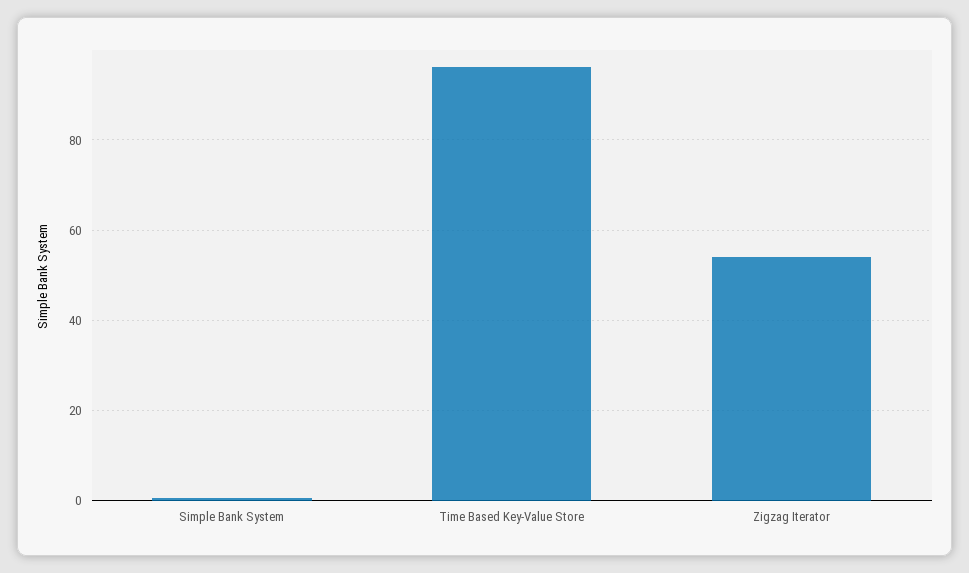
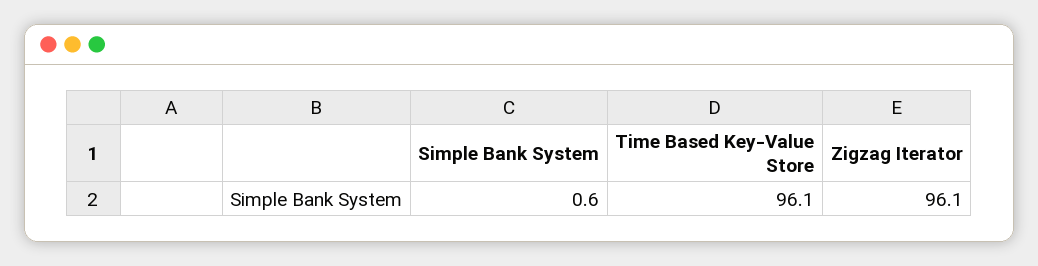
Zigzag Iterator: 54 -> 96.1

